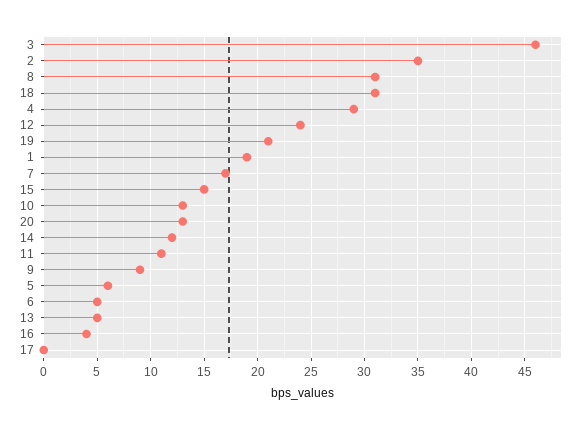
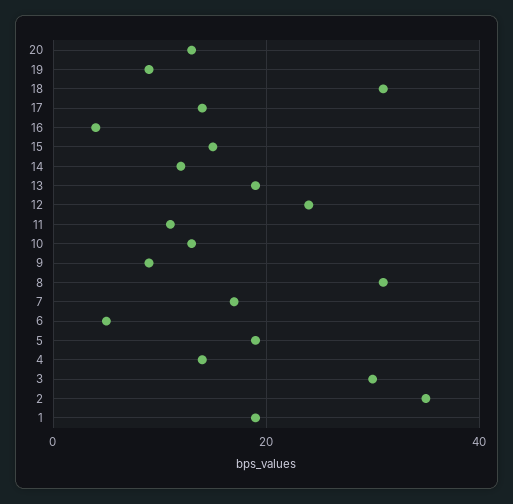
3: 46 -> 30
4: 29 -> 15
19: 21 -> 10
5: 6 -> 20
13: 5 -> 20
17: 0 -> 15

